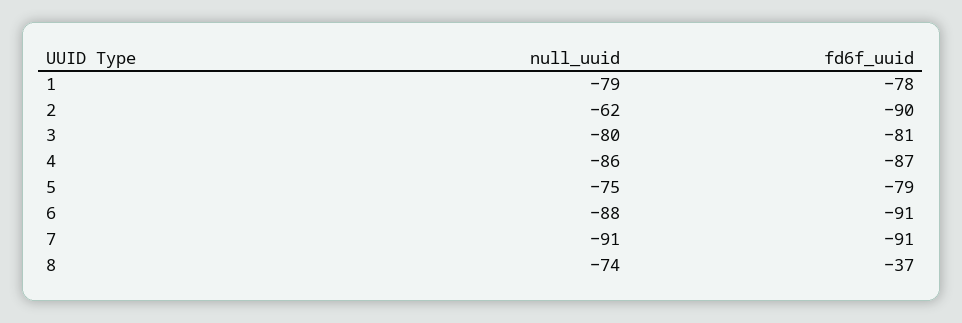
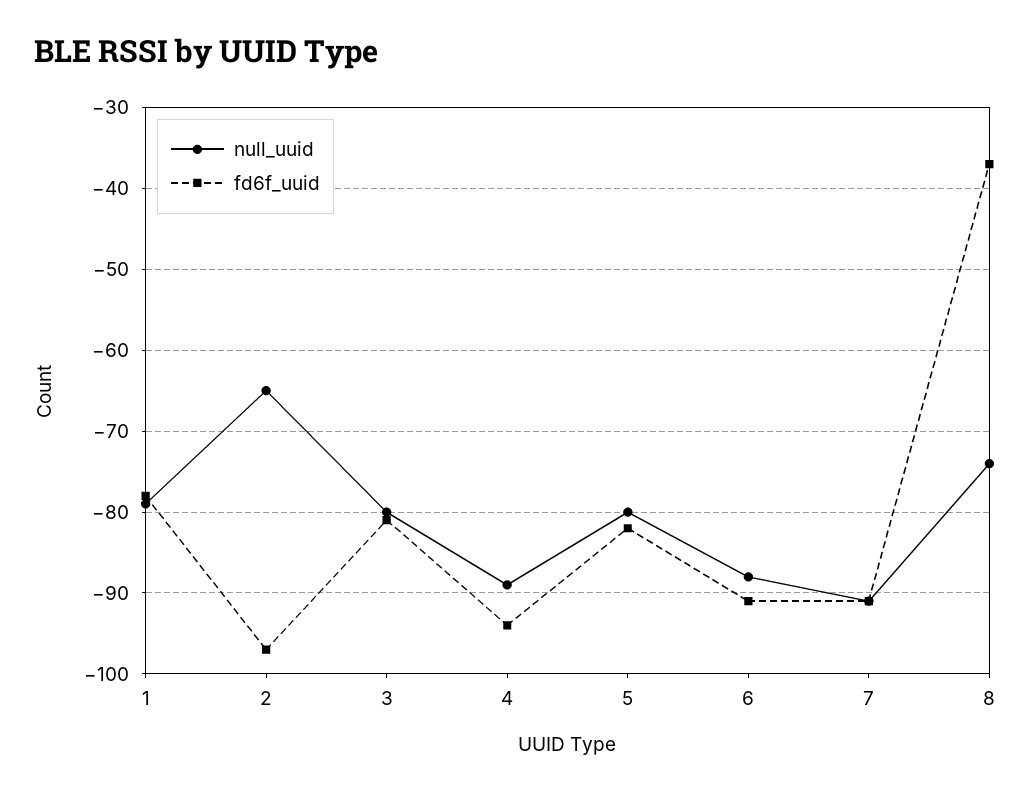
null_uuid, 2: -62 -> -65
fd6f_uuid, 2: -90 -> -97
null_uuid, 4: -86 -> -89
fd6f_uuid, 4: -87 -> -94
null_uuid, 5: -75 -> -80
fd6f_uuid, 5: -79 -> -82

